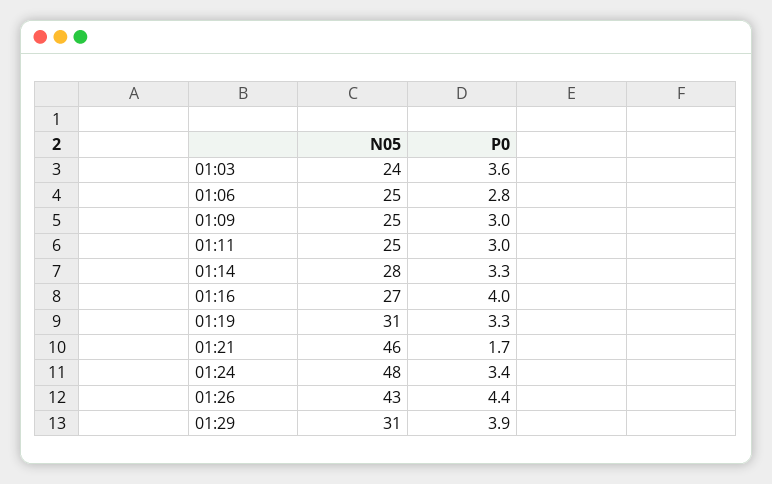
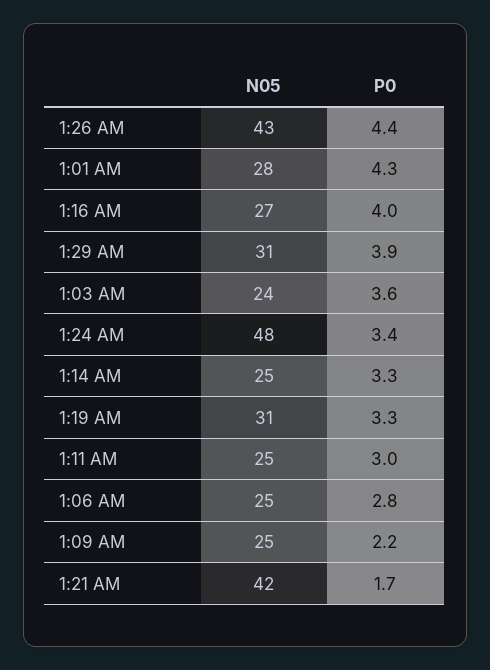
P0, 01:09: 3 -> 2.2
N05, 01:14: 28 -> 25
N05, 01:21: 46 -> 42
N05, 1:01 AM: none -> 28
P0, 1:01 AM: none -> 4.3

